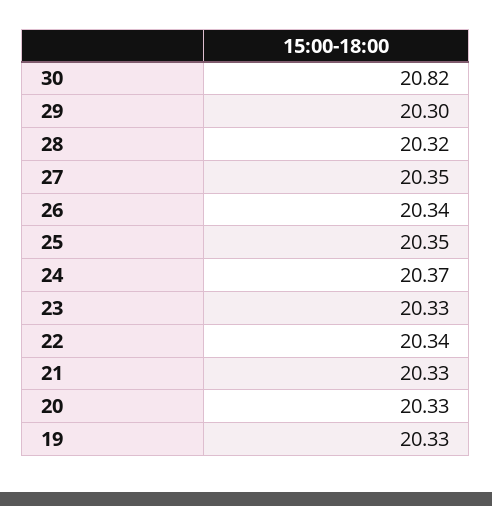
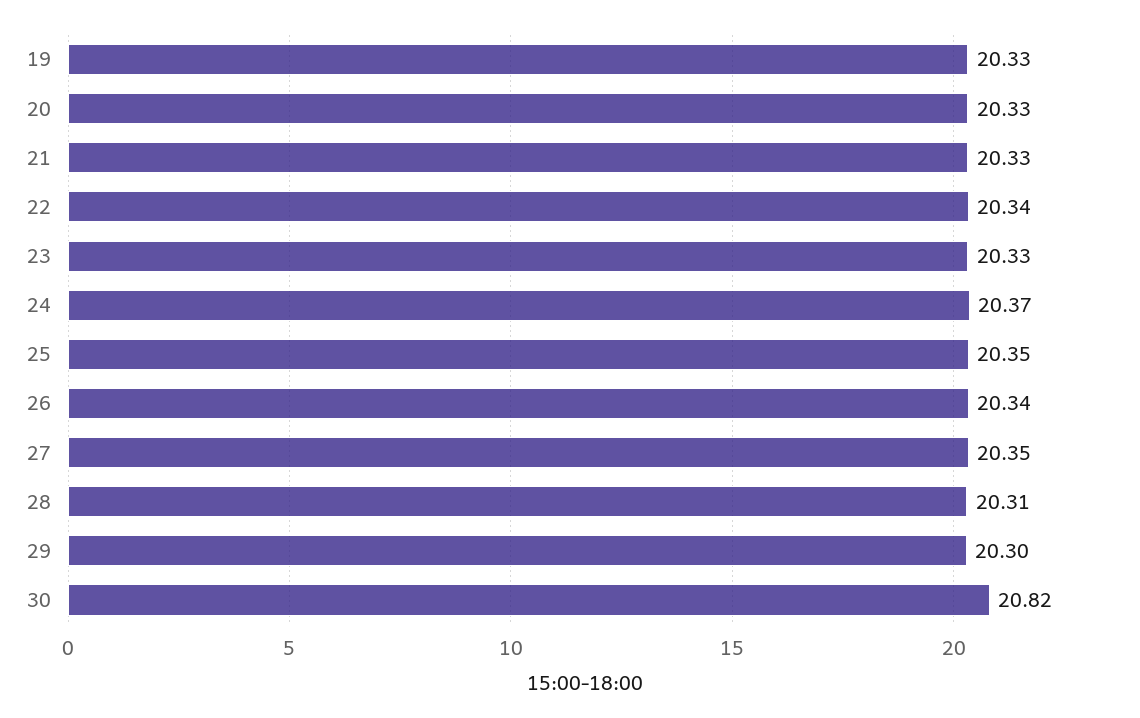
28: 20.32 -> 20.31

